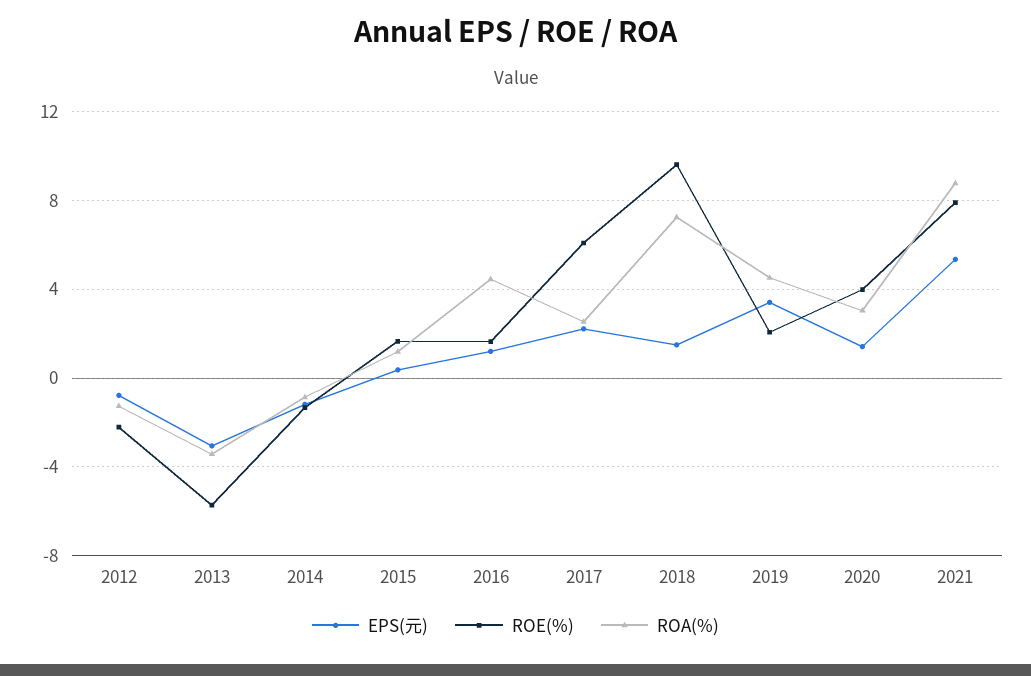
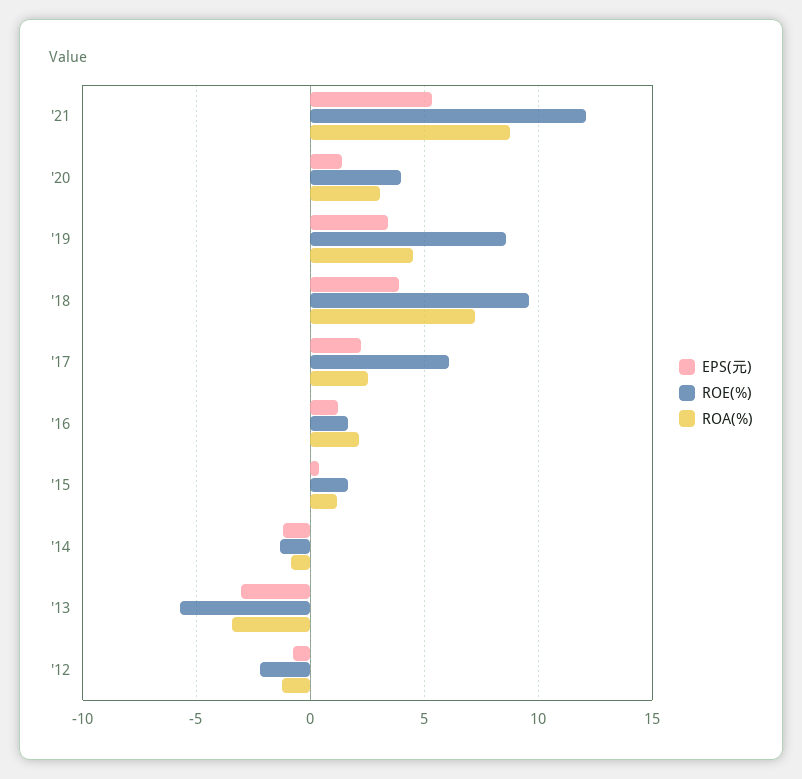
ROA(%), 2016: 4.5 -> 2
EPS(元), 2018: 1.5 -> 4
ROE(%), 2019: 2 -> 8.5
ROE(%), 2021: 8 -> 12

